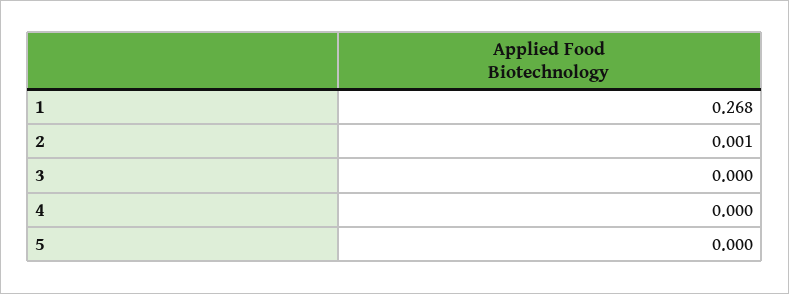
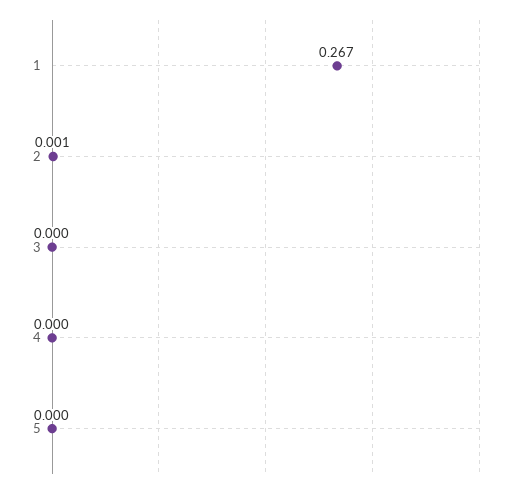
1: 0.268 -> 0.267

